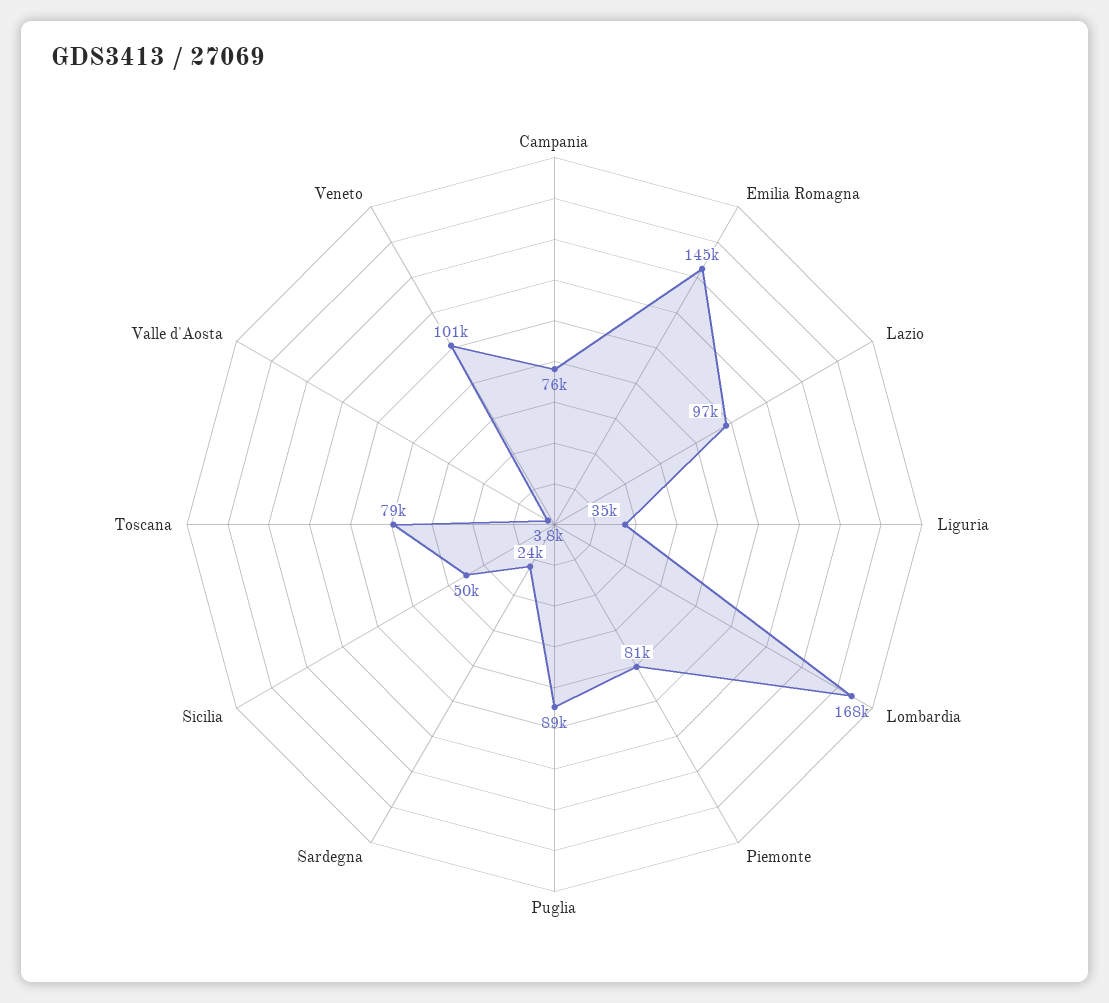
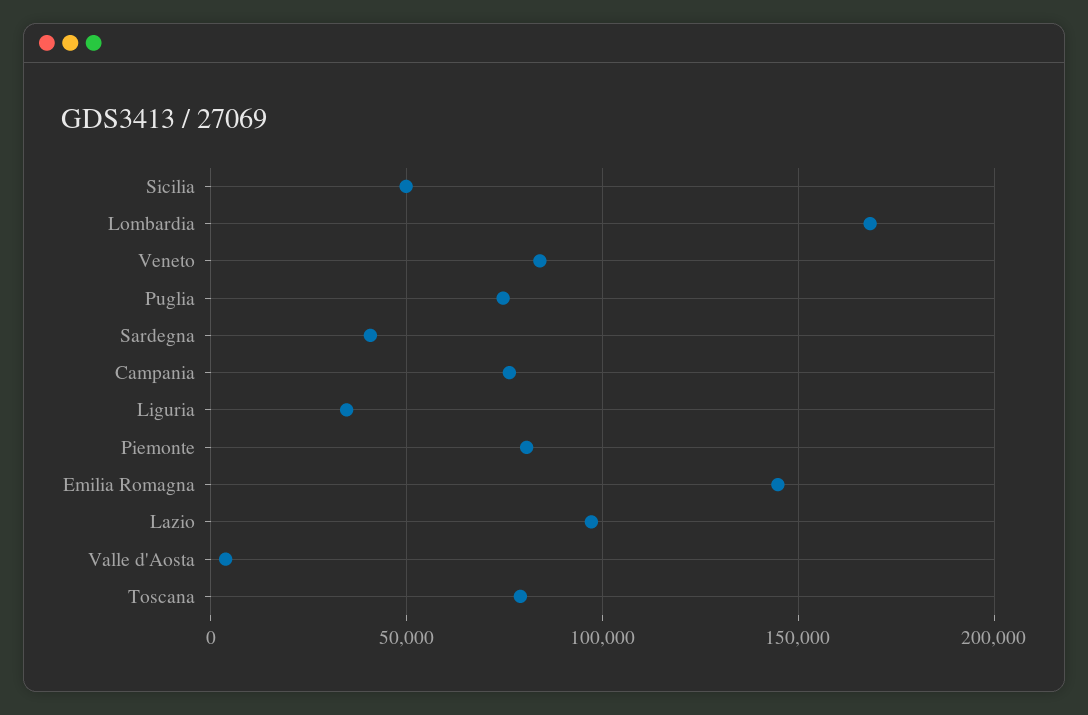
Puglia: 89000 -> 75000
Sardegna: 24000 -> 40000
Veneto: 101000 -> 85000

